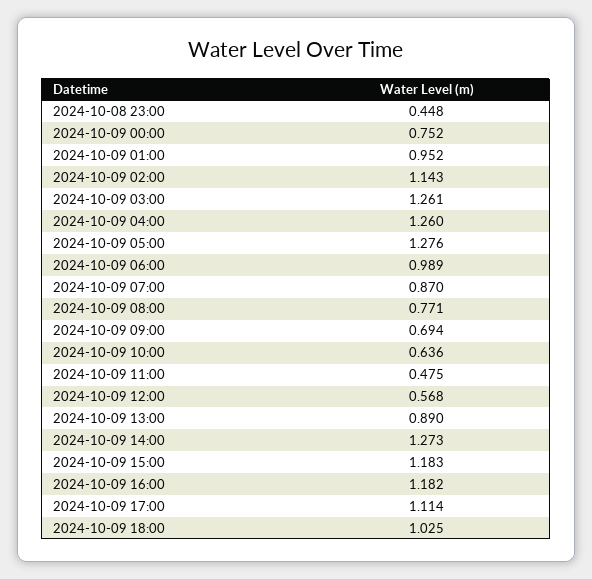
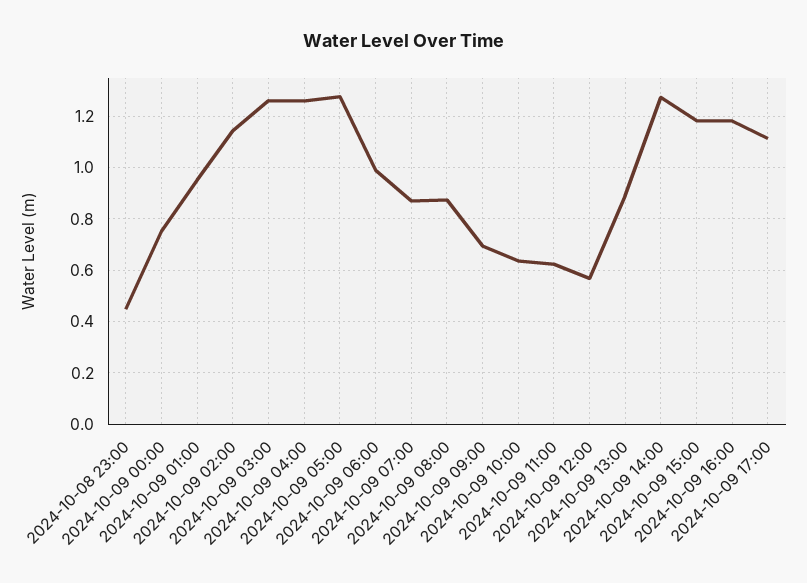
2024-10-09 08:00: 0.771 -> 0.875
2024-10-09 11:00: 0.475 -> 0.625
2024-10-09 18:00: 1.025 -> none

